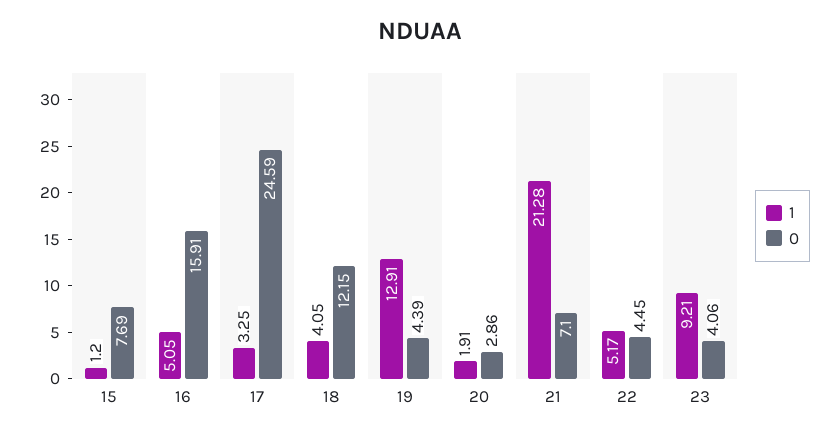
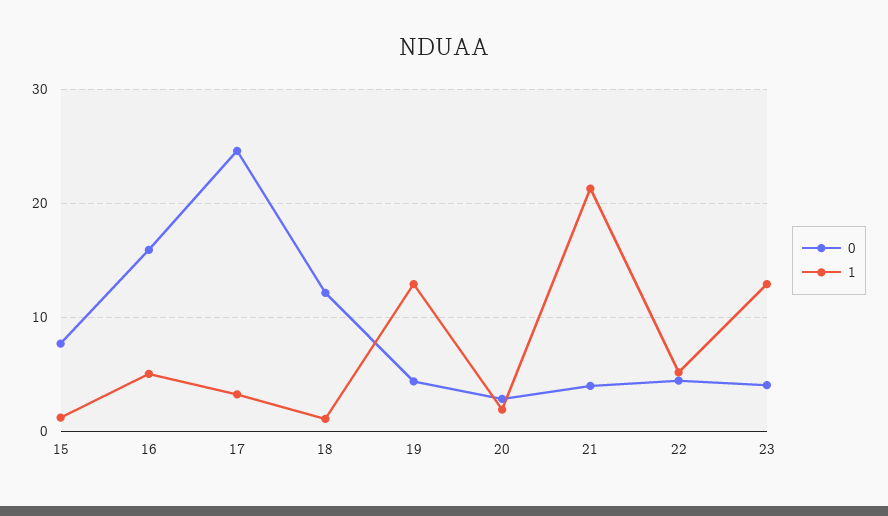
1, 18: 4.05 -> 1
0, 21: 7.1 -> 4
1, 23: 9.21 -> 13

